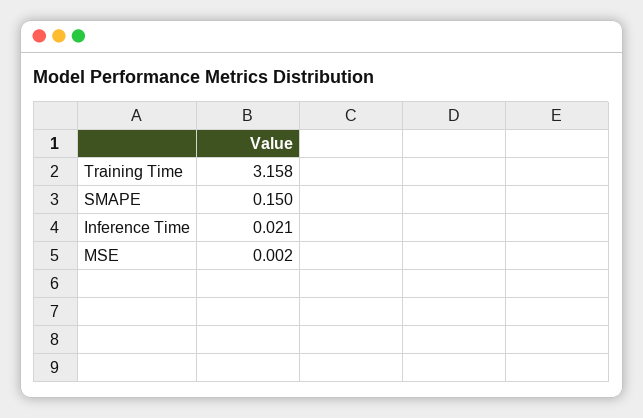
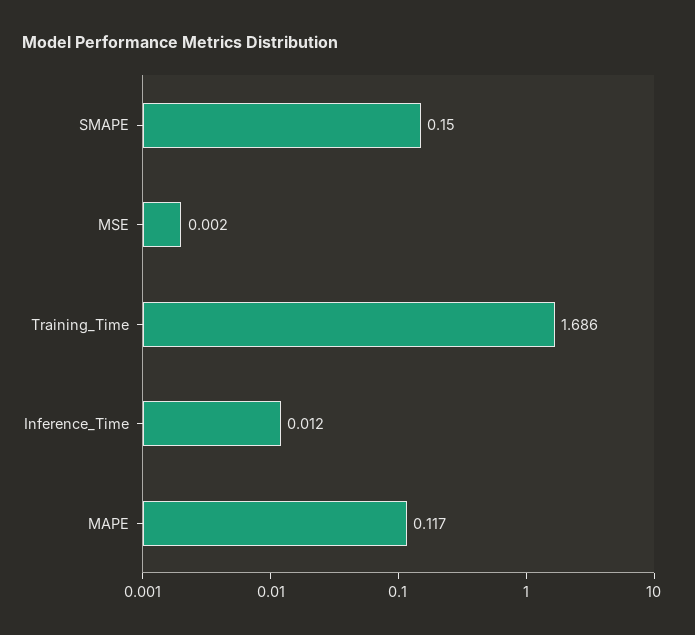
Training Time: 3.158 -> 1.686
Inference Time: 0.021 -> 0.012
MAPE: none -> 0.117

